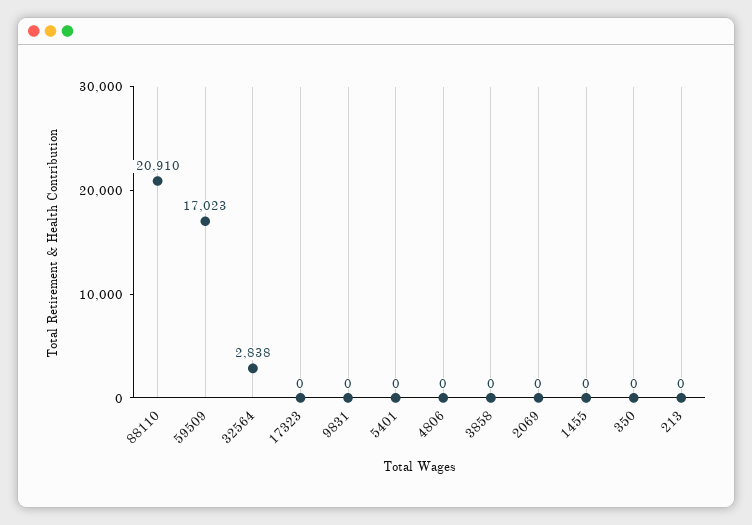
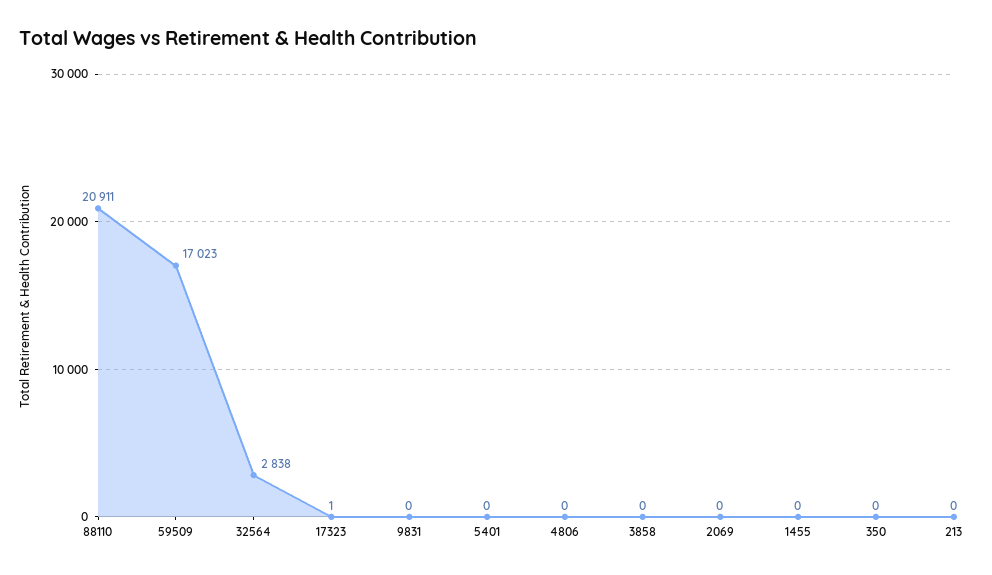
88110: 20910 -> 20911
17323: 0 -> 1

